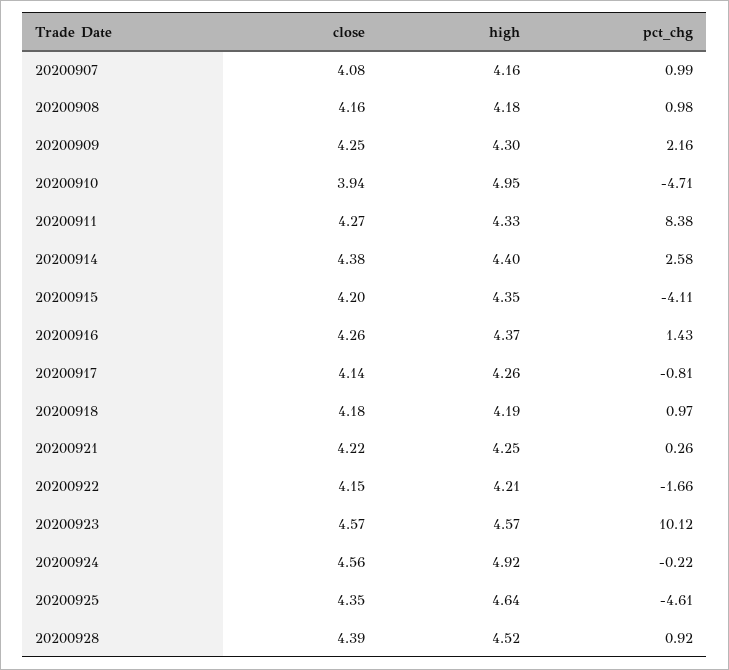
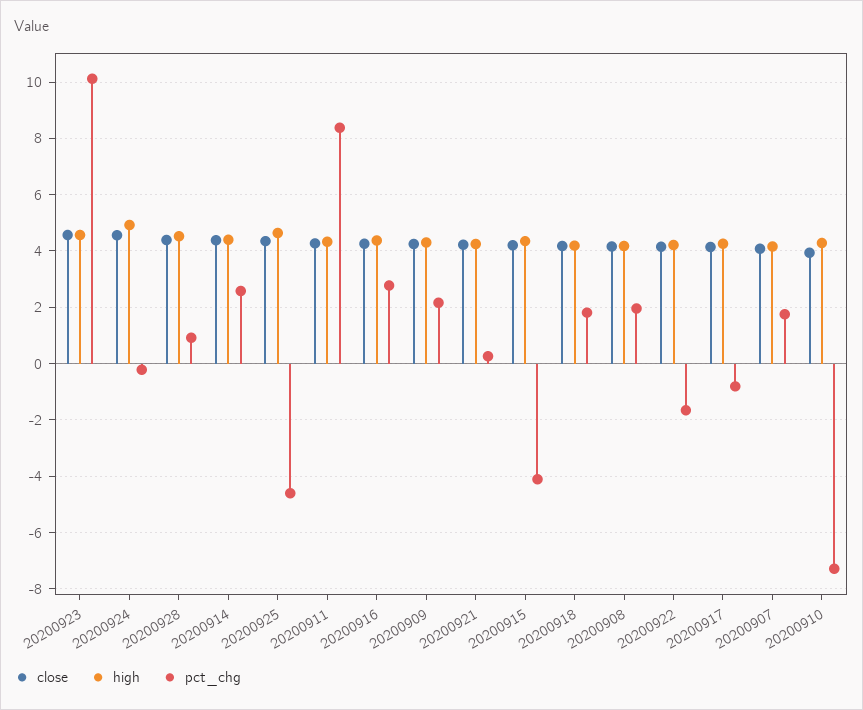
pct_chg, 20200907: 0.99 -> 1.75
pct_chg, 20200908: 0.98 -> 2
high, 20200910: 4.95 -> 4.25
pct_chg, 20200910: -4.71 -> -7.25
pct_chg, 20200916: 1.43 -> 2.75
pct_chg, 20200918: 0.97 -> 1.75

